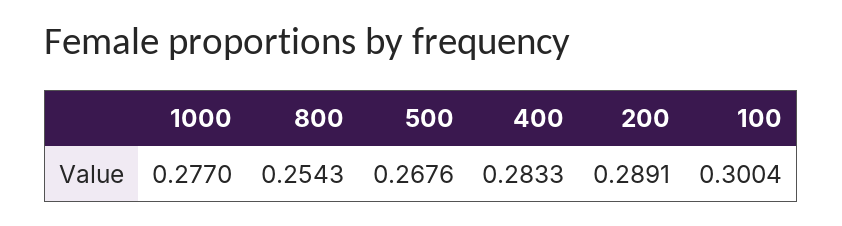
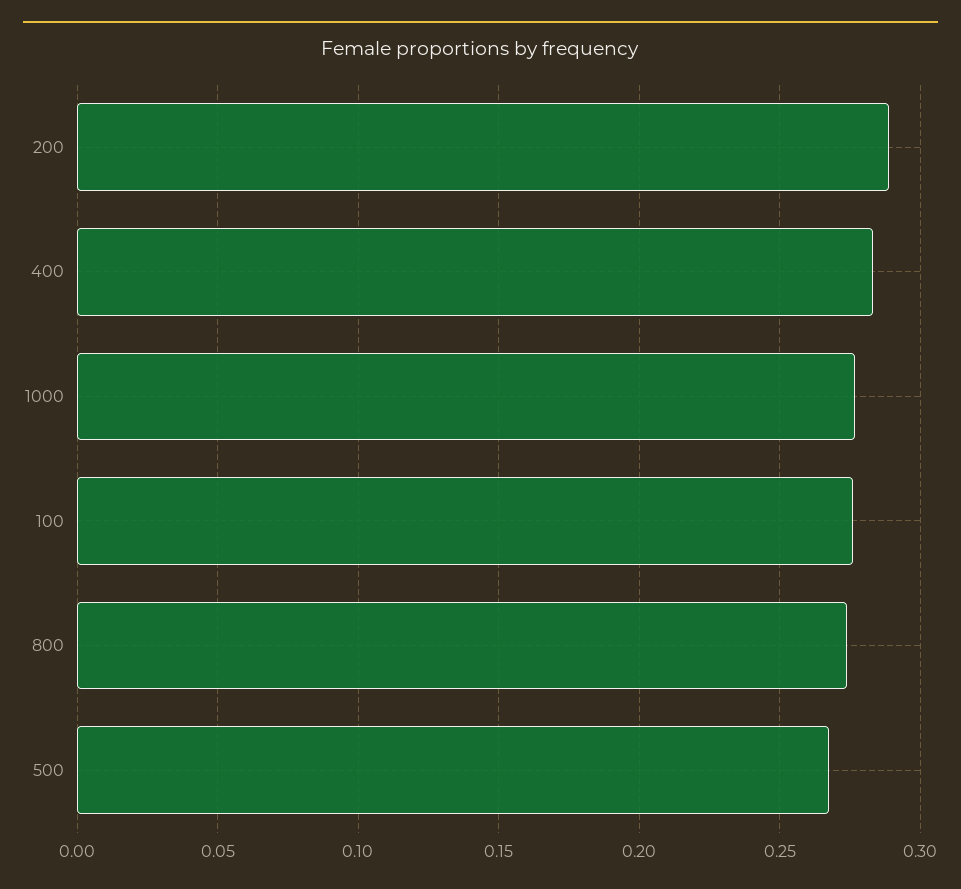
800: 0.2543 -> 0.275
100: 0.3004 -> 0.275

